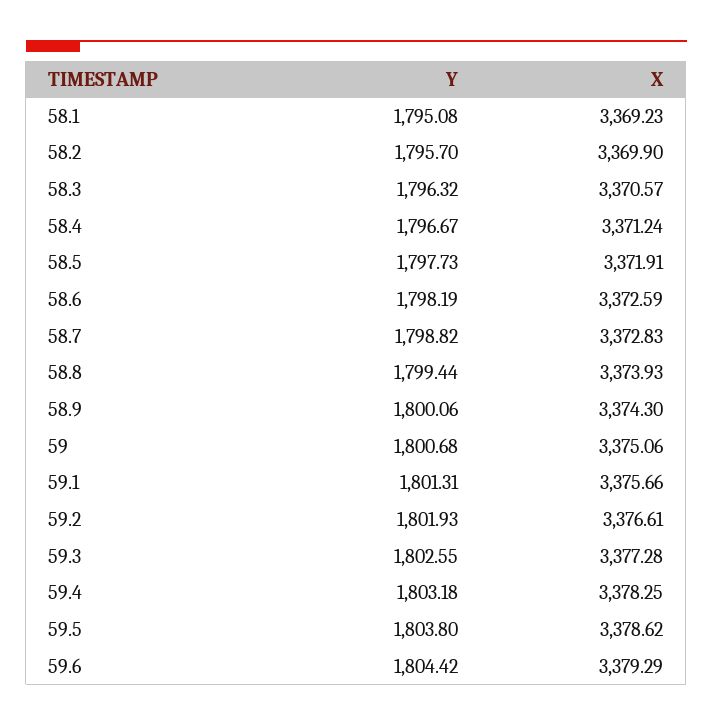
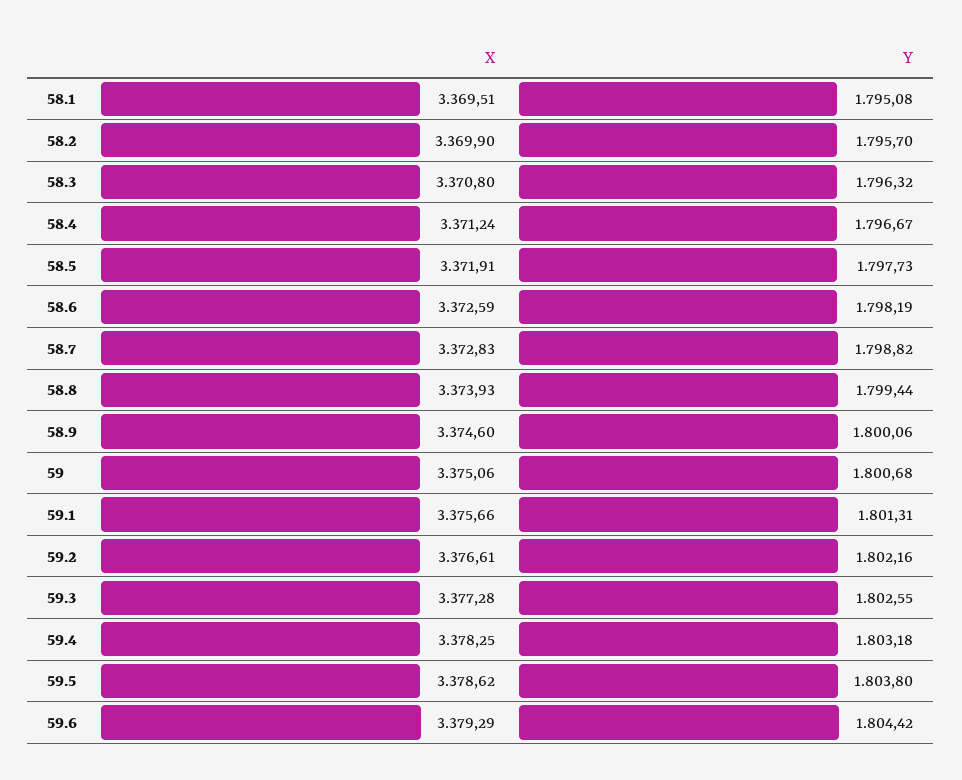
X, 58.1: 3369.23 -> 3369.51
X, 58.3: 3370.57 -> 3370.8
X, 58.9: 3374.3 -> 3374.6
Y, 59.2: 1801.93 -> 1802.16

